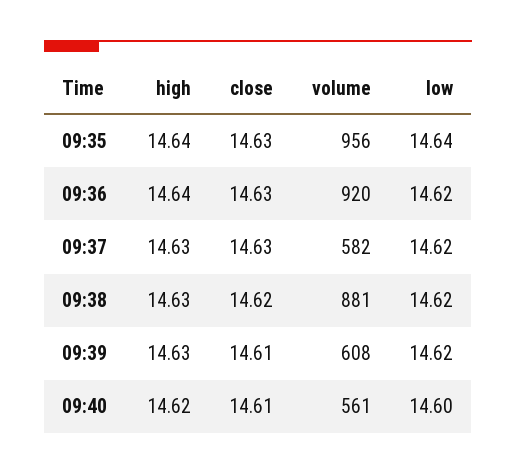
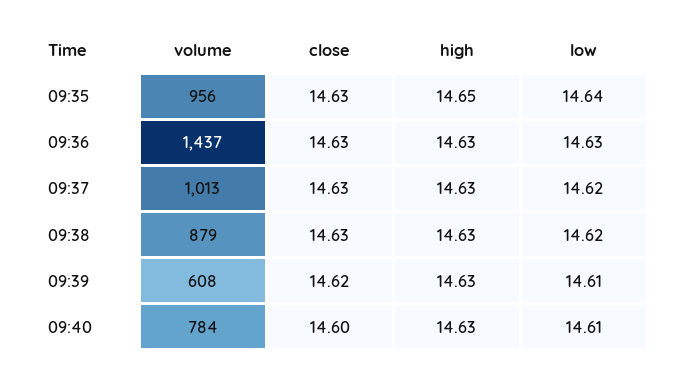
high, 09:35: 14.64 -> 14.65
high, 09:36: 14.64 -> 14.63
volume, 09:36: 920 -> 1437
low, 09:36: 14.62 -> 14.63
volume, 09:37: 582 -> 1013
close, 09:38: 14.62 -> 14.63
volume, 09:38: 881 -> 879
close, 09:39: 14.61 -> 14.62
low, 09:39: 14.62 -> 14.61
high, 09:40: 14.62 -> 14.63
close, 09:40: 14.61 -> 14.6
volume, 09:40: 561 -> 784
low, 09:40: 14.6 -> 14.61

